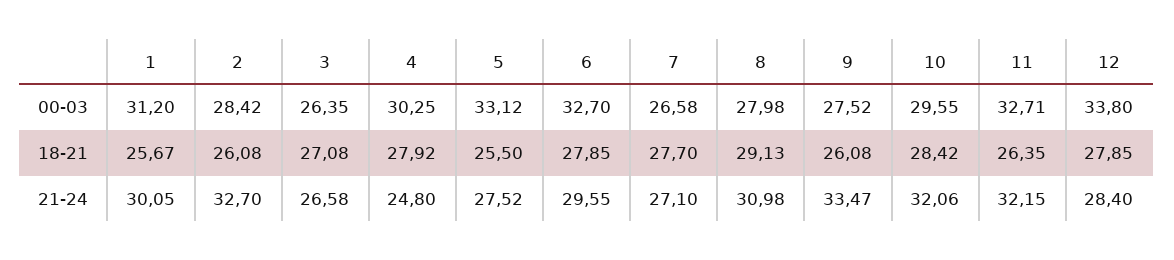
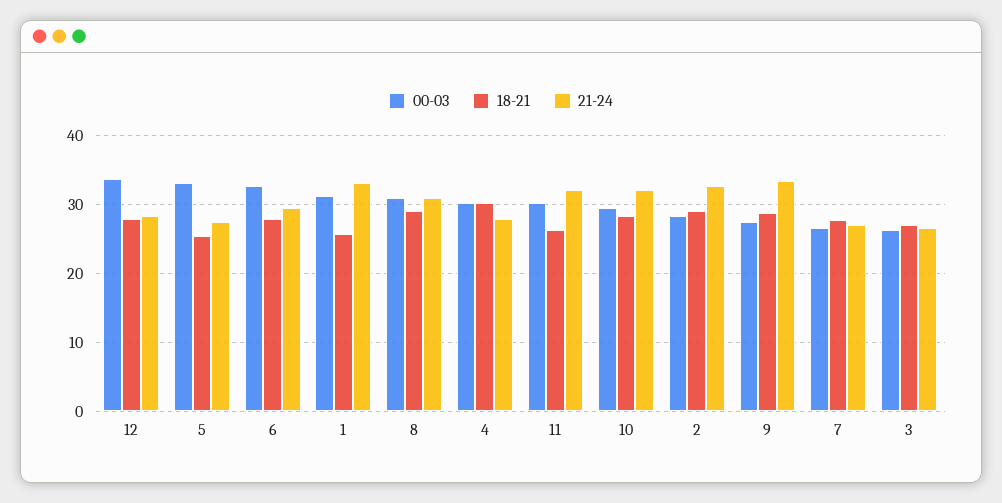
00-03, 8: 27.98 -> 31
00-03, 11: 32.71 -> 30
18-21, 2: 26.08 -> 29
18-21, 4: 27.92 -> 30
18-21, 9: 26.08 -> 29
21-24, 1: 30.05 -> 33
21-24, 4: 24.8 -> 28

